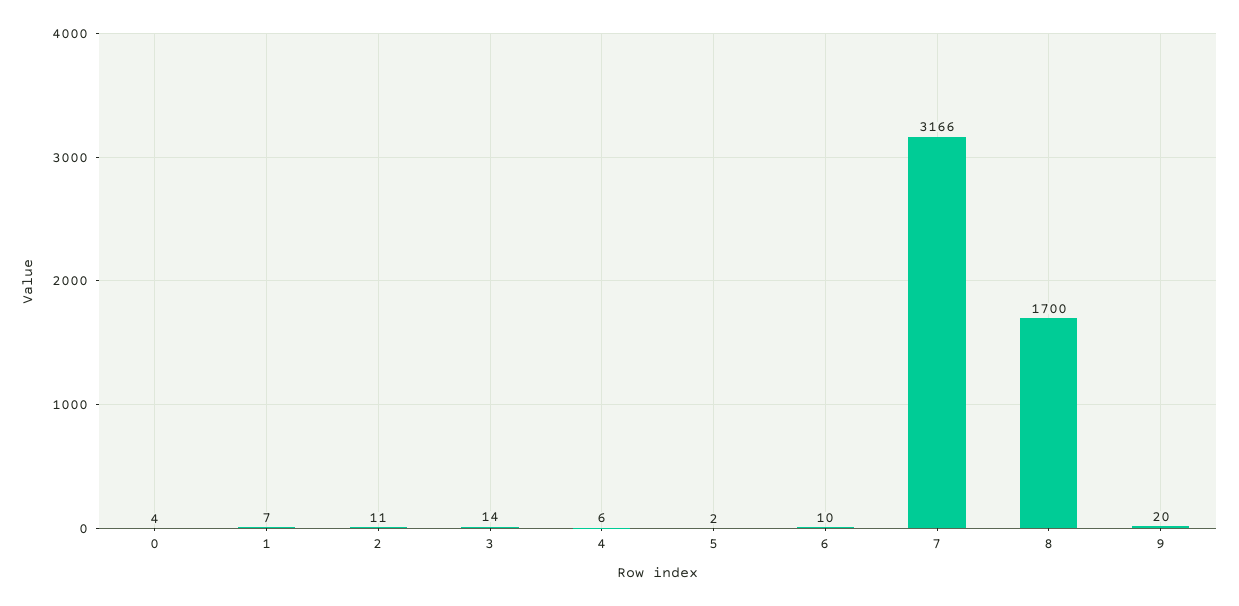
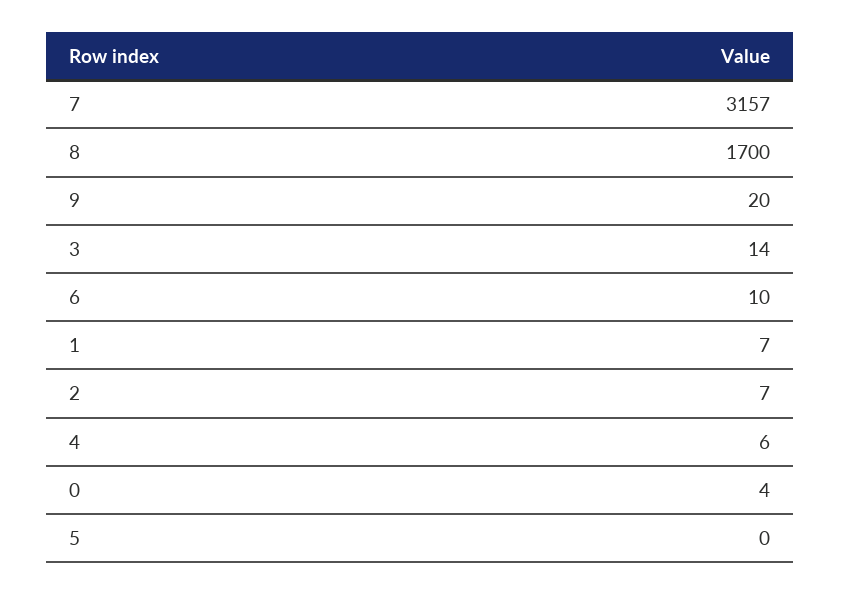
2: 11 -> 7
5: 2 -> 0
7: 3166 -> 3157

